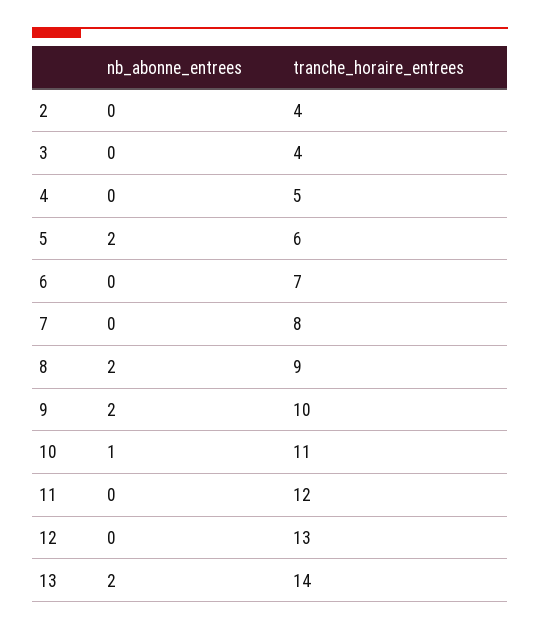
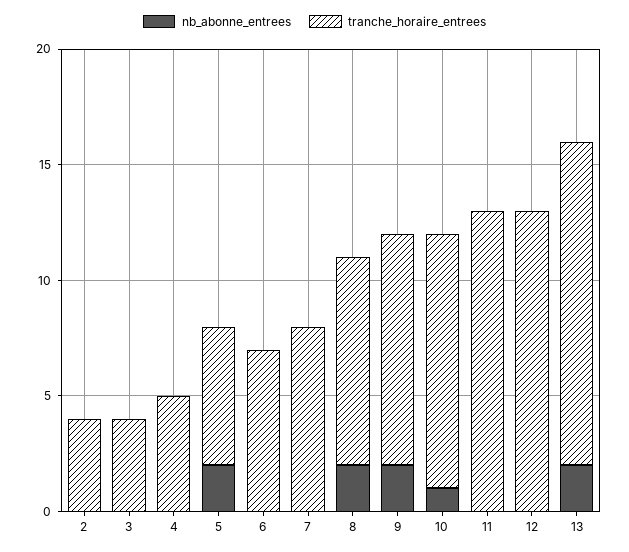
tranche_horaire_entrees, 11: 12 -> 13

